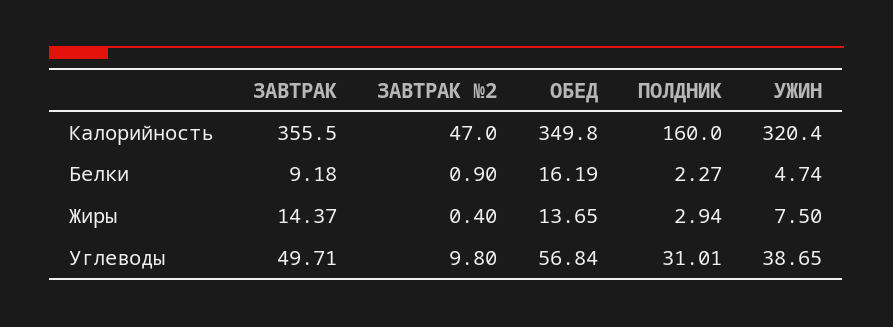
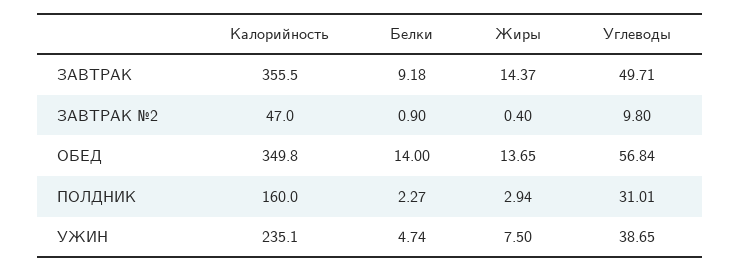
УЖИН, Калорийность: 320.4 -> 235.1
ОБЕД, Белки: 16.19 -> 14

